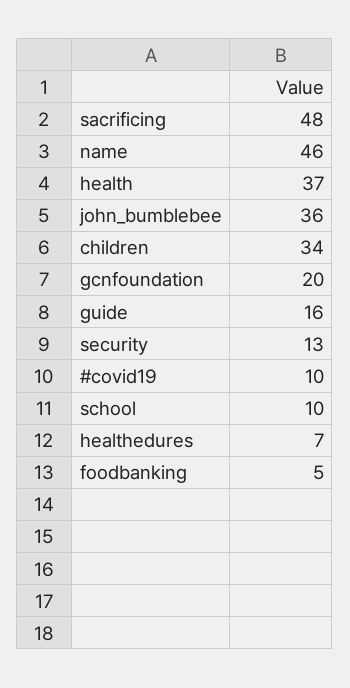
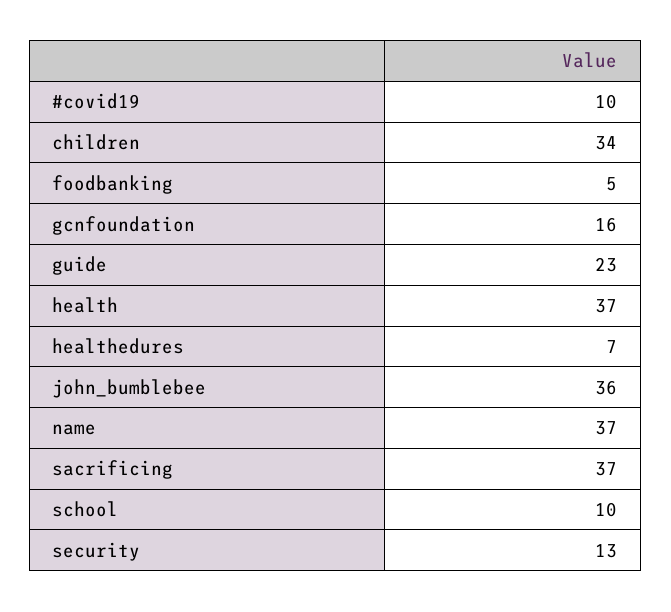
sacrificing: 48 -> 37
name: 46 -> 37
gcnfoundation: 20 -> 16
guide: 16 -> 23

